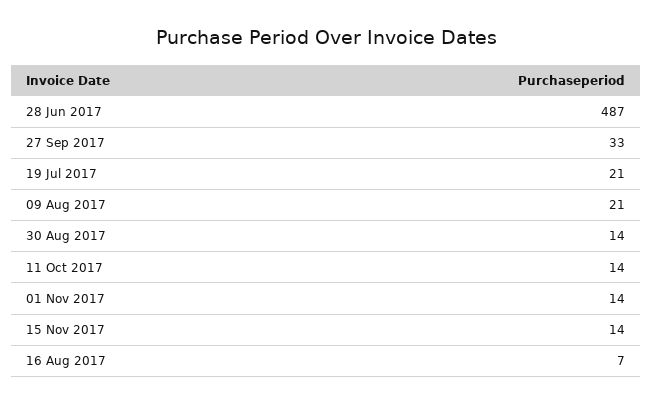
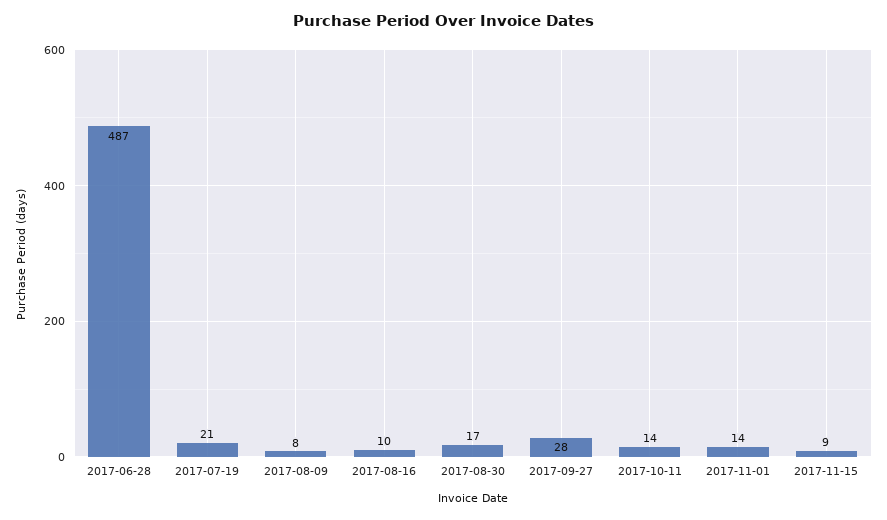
27 Sep 2017: 33 -> 28
09 Aug 2017: 21 -> 8
30 Aug 2017: 14 -> 17
15 Nov 2017: 14 -> 9
16 Aug 2017: 7 -> 10

